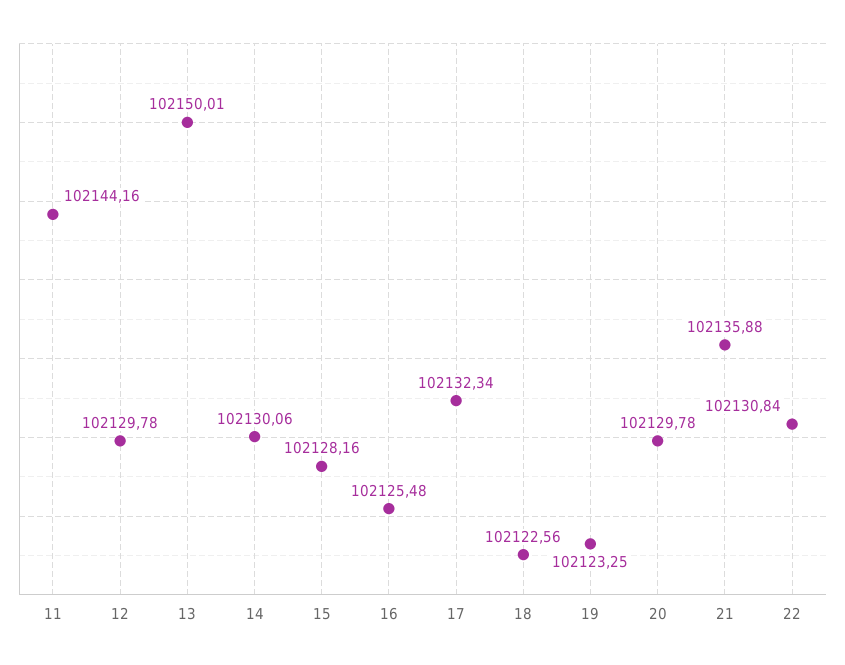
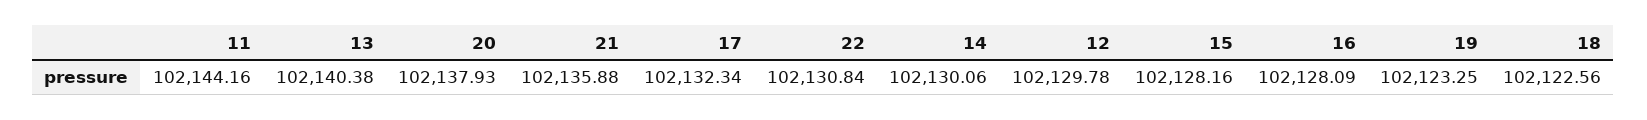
13: 102150.01 -> 102140.38
16: 102125.48 -> 102128.09
20: 102129.78 -> 102137.93

